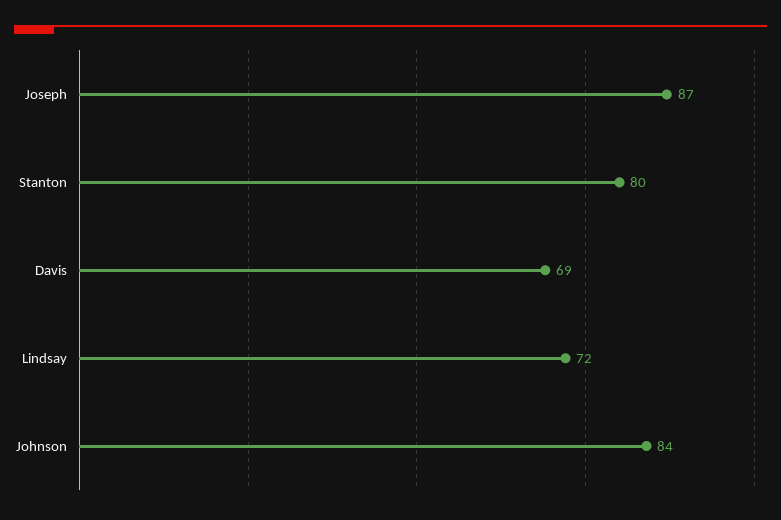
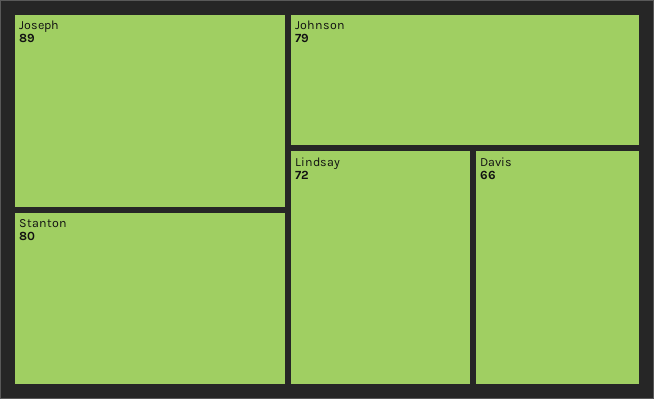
Joseph: 87 -> 89
Davis: 69 -> 66
Johnson: 84 -> 79

